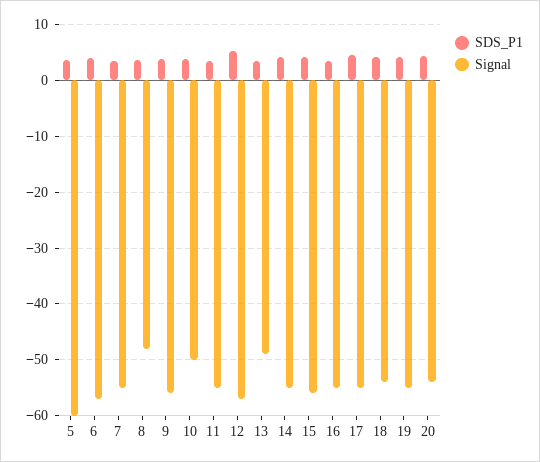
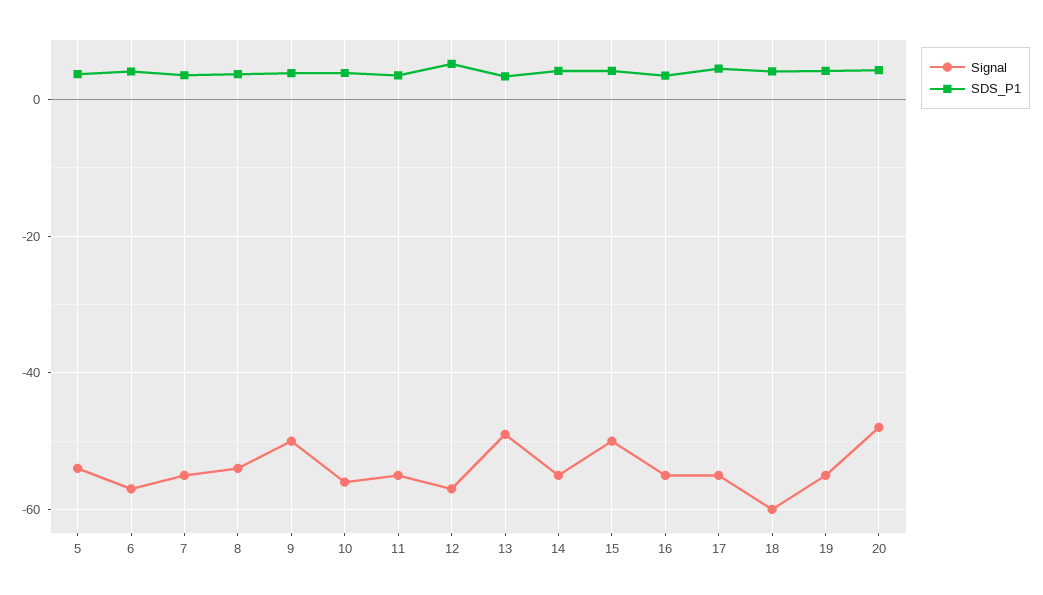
Signal, 5: -60 -> -54
Signal, 8: -48 -> -54
Signal, 9: -56 -> -50
Signal, 10: -50 -> -56
Signal, 15: -56 -> -50
Signal, 18: -54 -> -60
Signal, 20: -54 -> -48

